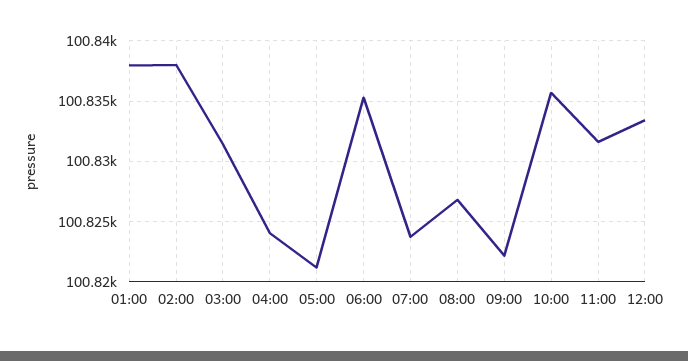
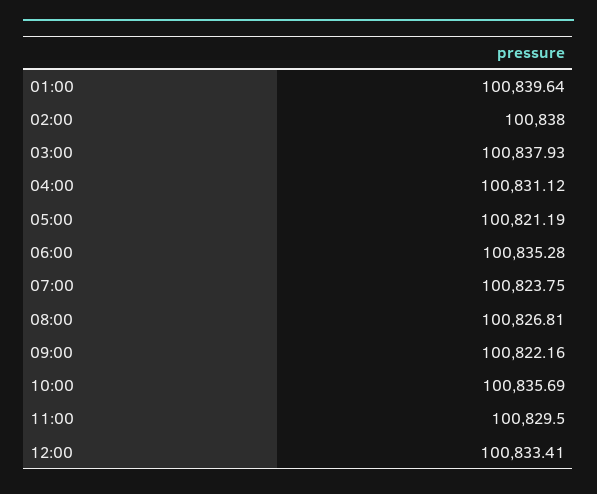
01:00: 100838 -> 100839.64
03:00: 100831.5 -> 100837.93
04:00: 100824 -> 100831.12
11:00: 100831.5 -> 100829.5

